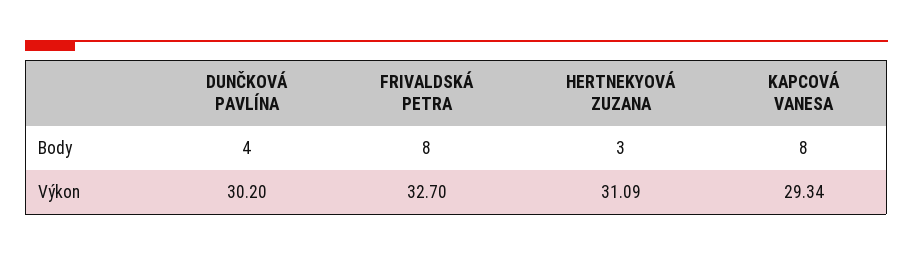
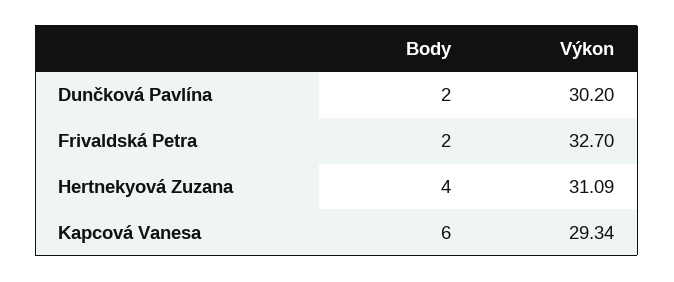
DUNČKOVÁ PAVLÍNA, Body: 4 -> 2
FRIVALDSKÁ PETRA, Body: 8 -> 2
HERTNEKYOVÁ ZUZANA, Body: 3 -> 4
KAPCOVÁ VANESA, Body: 8 -> 6

